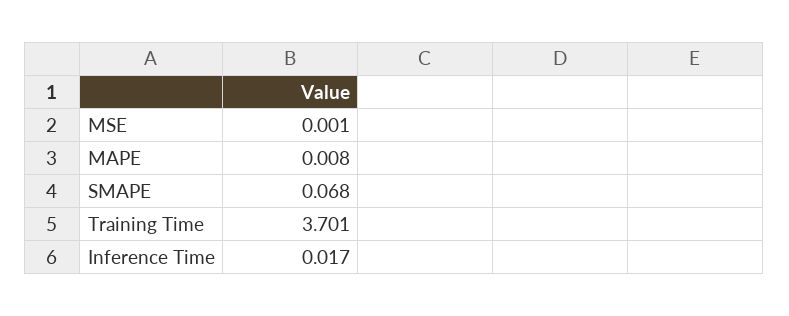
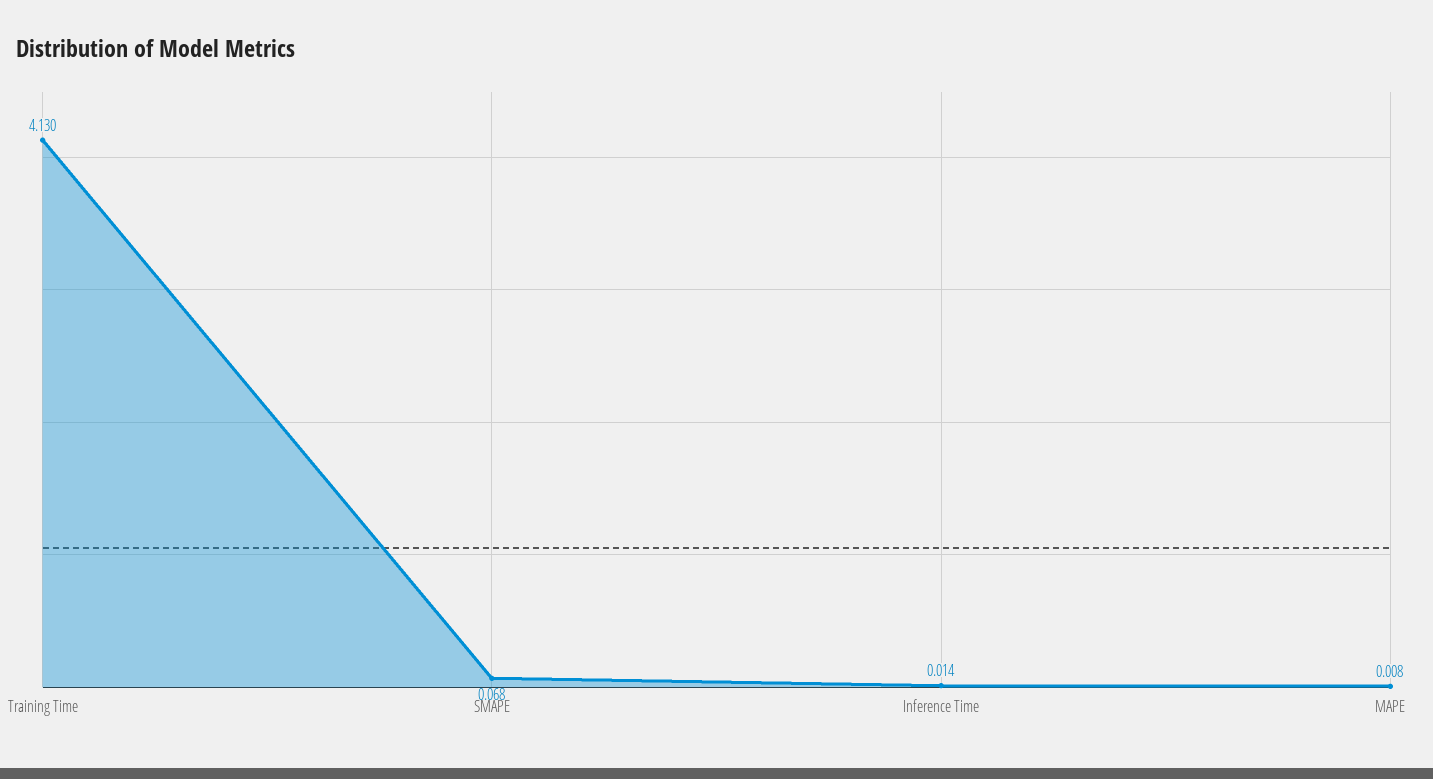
MSE: 0.001 -> none
Training Time: 3.701 -> 4.13
Inference Time: 0.017 -> 0.014

